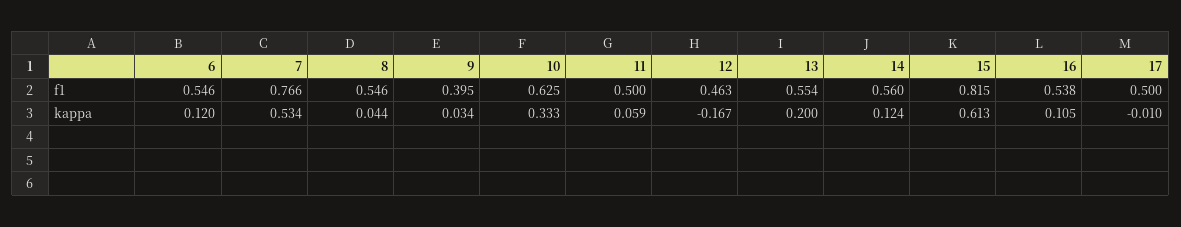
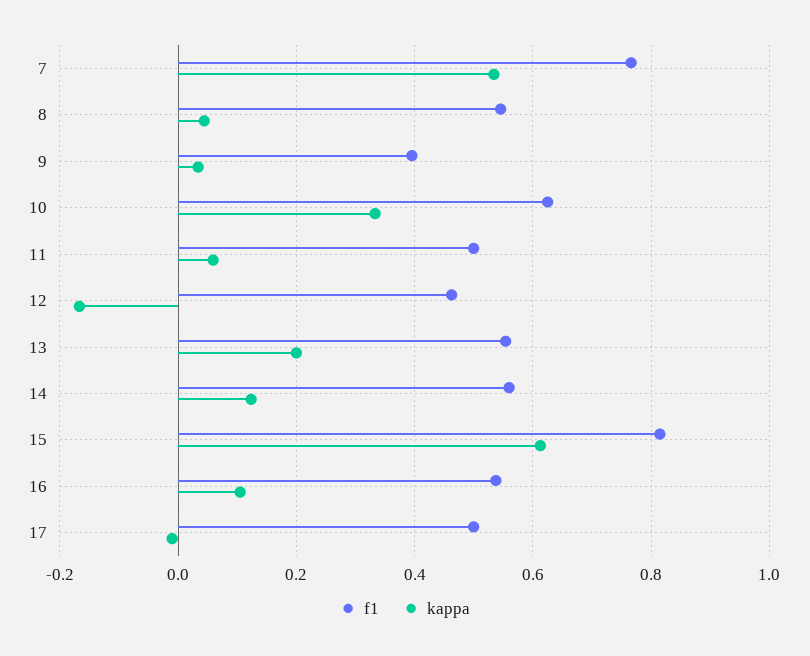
f1, 6: 0.546 -> none
kappa, 6: 0.12 -> none

